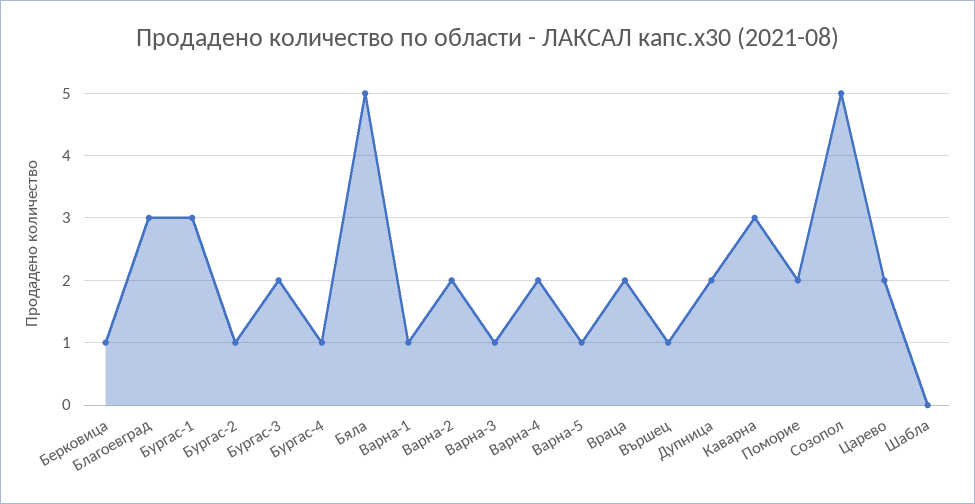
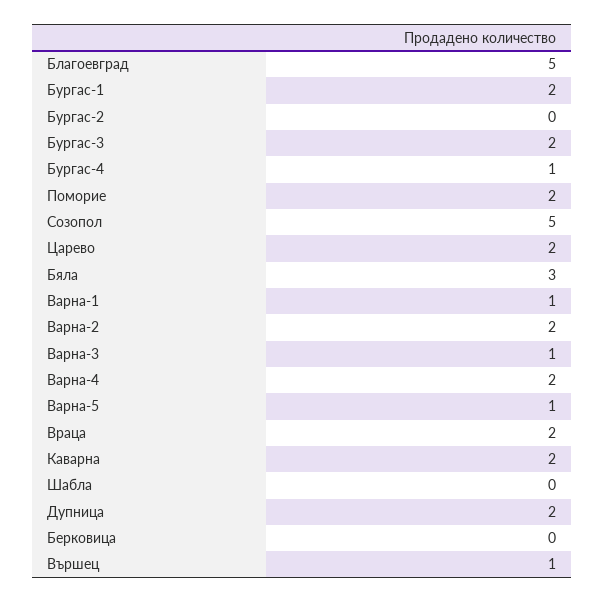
Берковица: 1 -> 0
Благоевград: 3 -> 5
Бургас-1: 3 -> 2
Бургас-2: 1 -> 0
Бяла: 5 -> 3
Каварна: 3 -> 2

